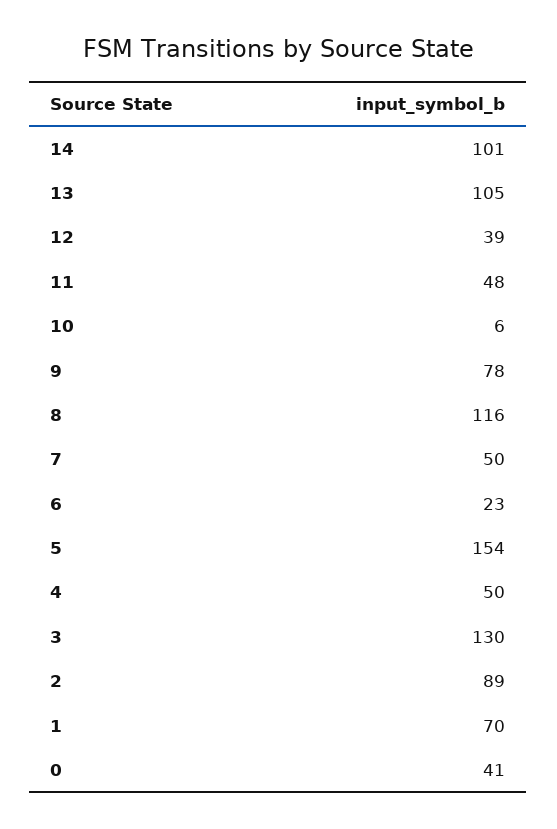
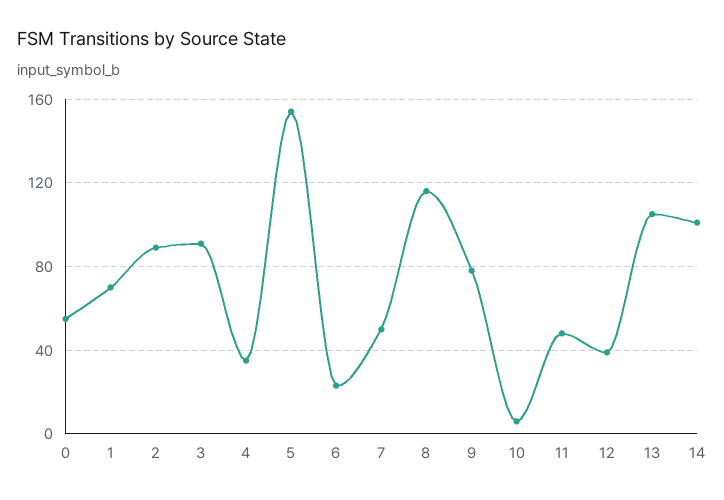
4: 50 -> 35
3: 130 -> 90
0: 41 -> 55

